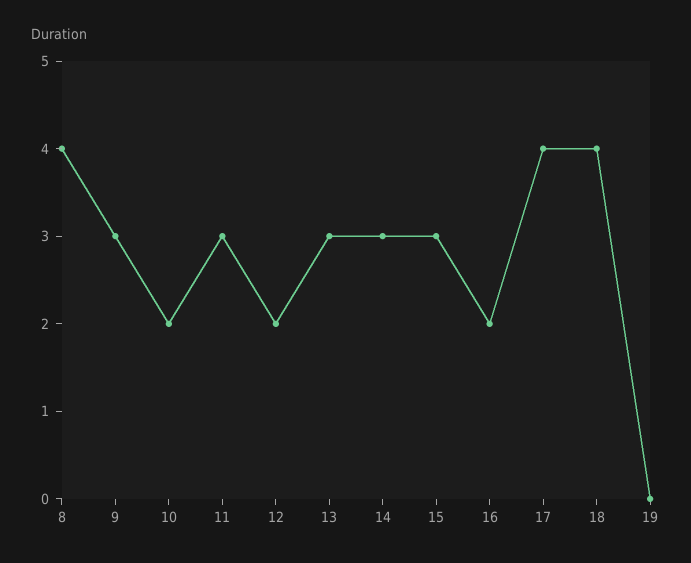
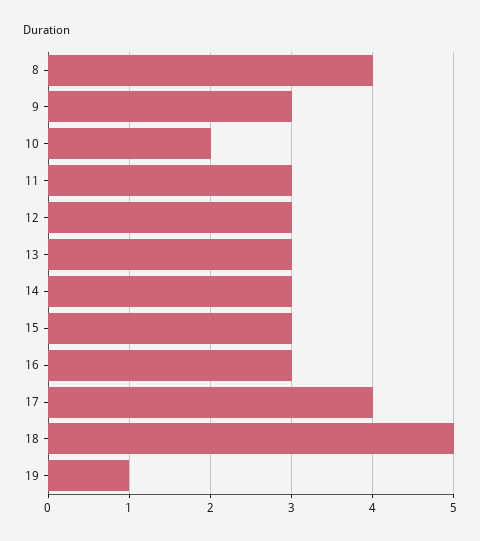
12: 2 -> 3
16: 2 -> 3
18: 4 -> 5
19: 0 -> 1

